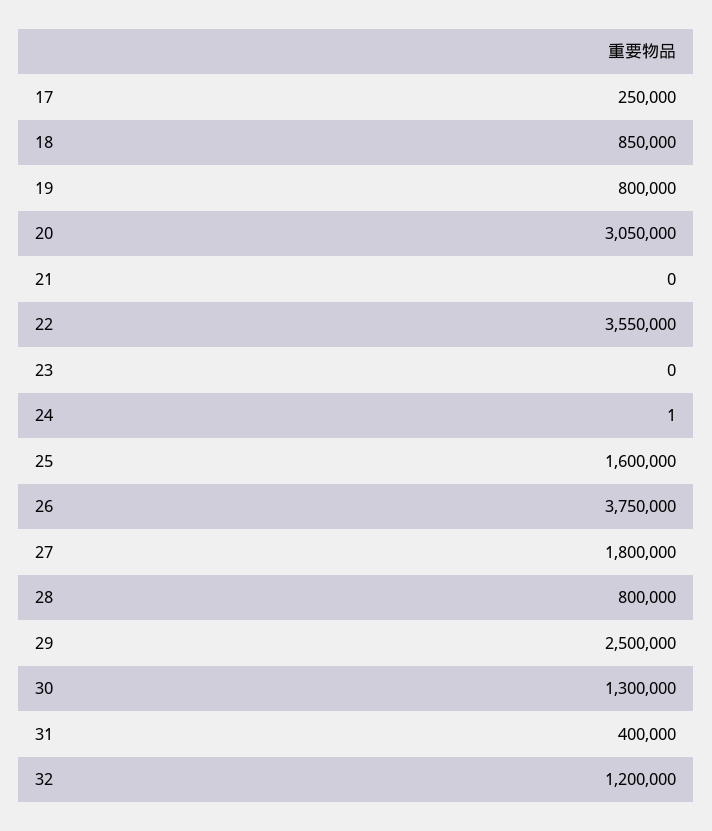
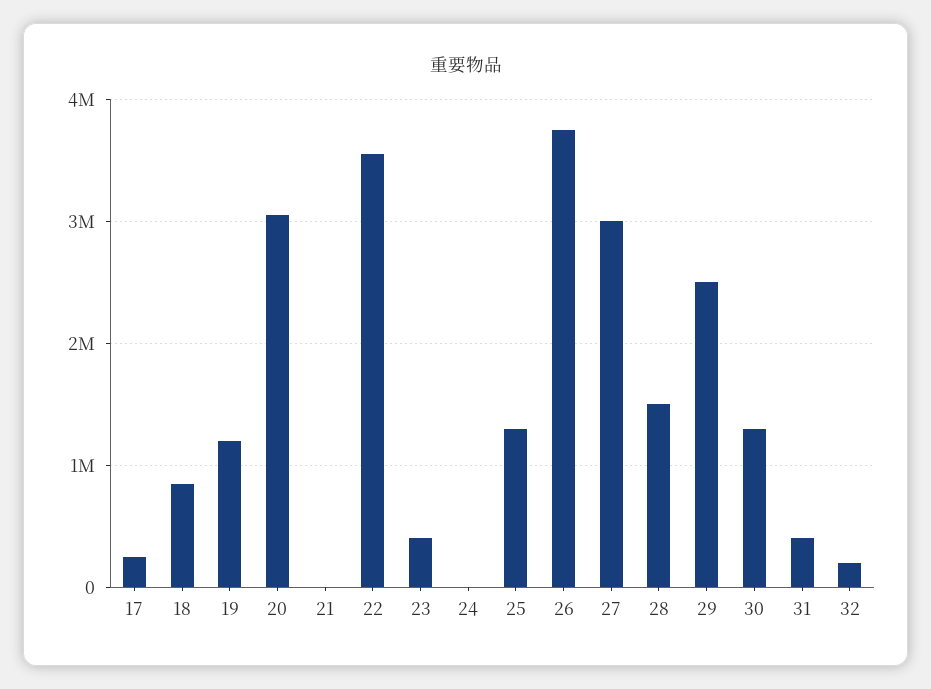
19: 800000 -> 1200000
23: 0 -> 400000
25: 1600000 -> 1300000
27: 1800000 -> 3000000
28: 800000 -> 1500000
32: 1200000 -> 200000

